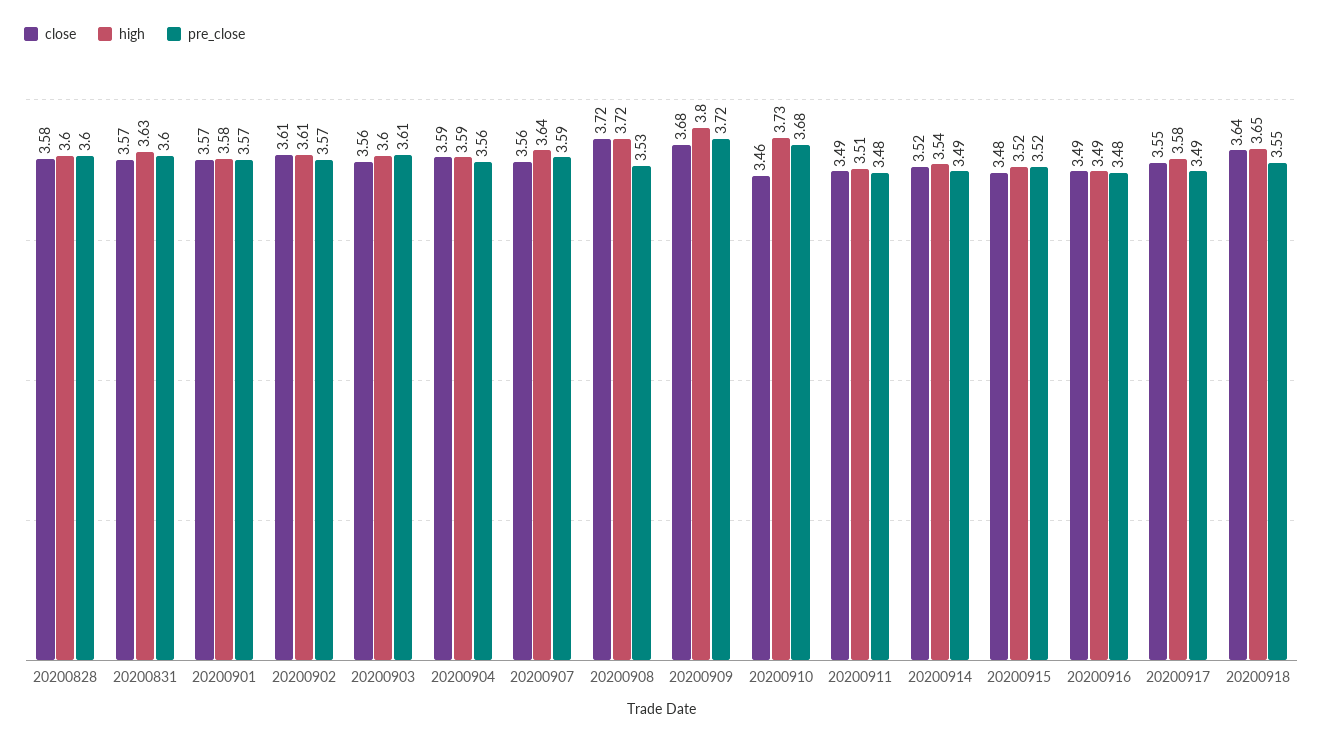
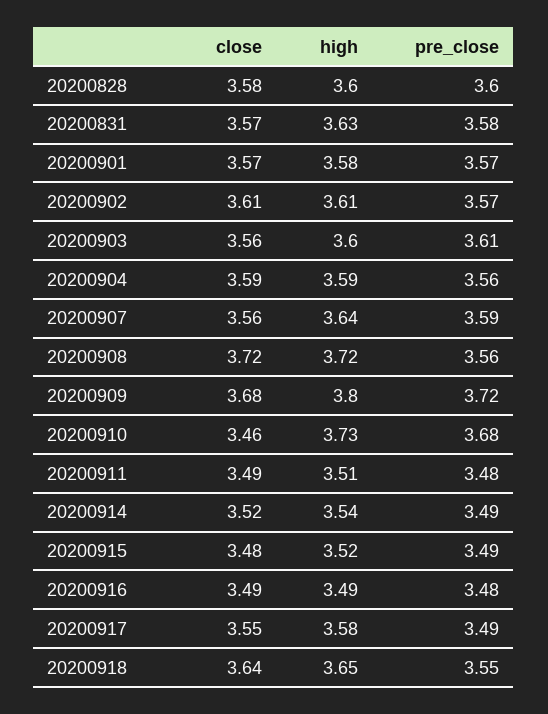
pre_close, 20200831: 3.6 -> 3.58
pre_close, 20200908: 3.53 -> 3.56
pre_close, 20200915: 3.52 -> 3.49

